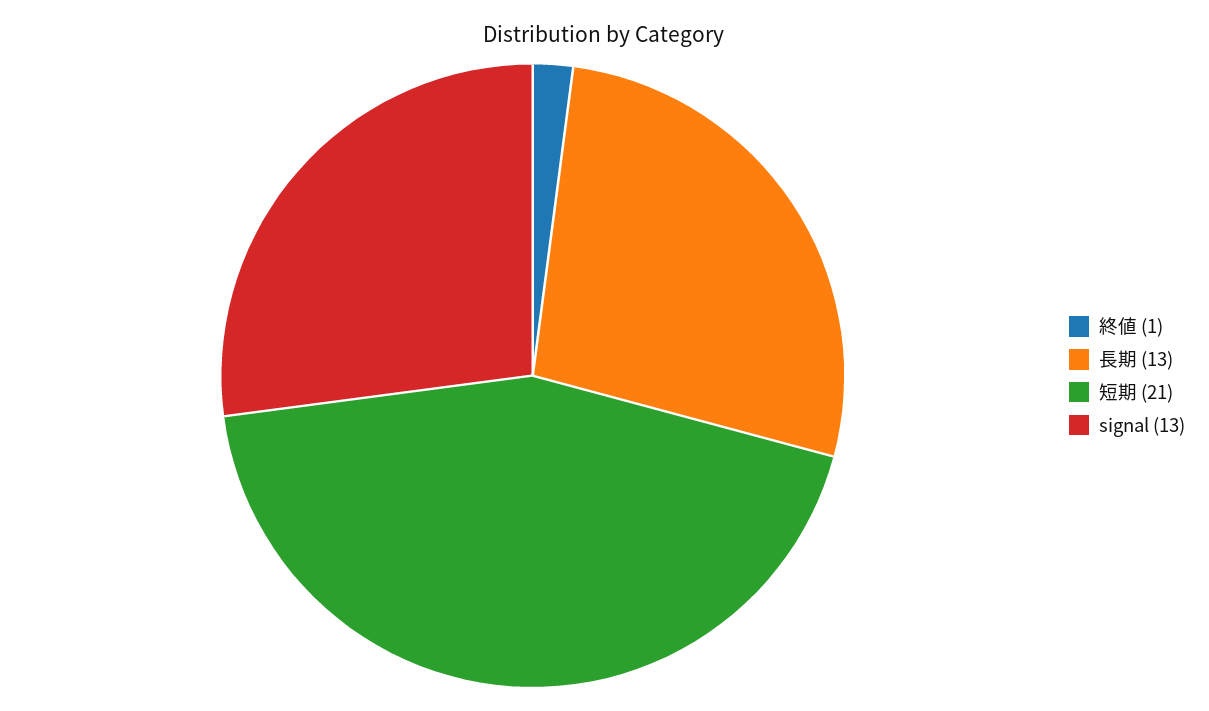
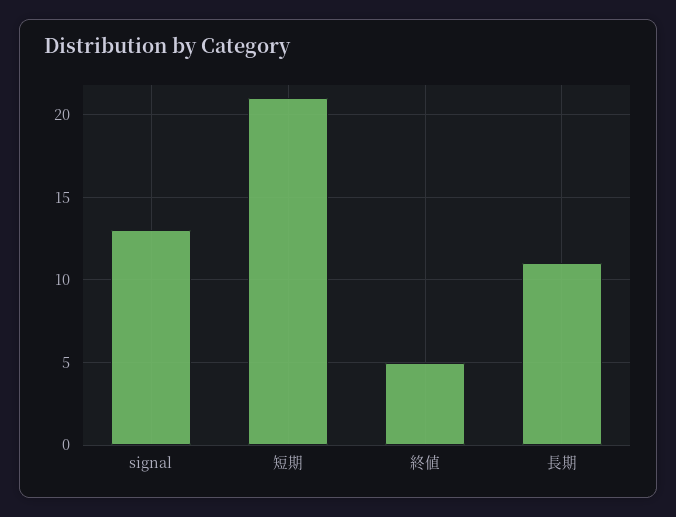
終値: 1 -> 5
長期: 13 -> 11

